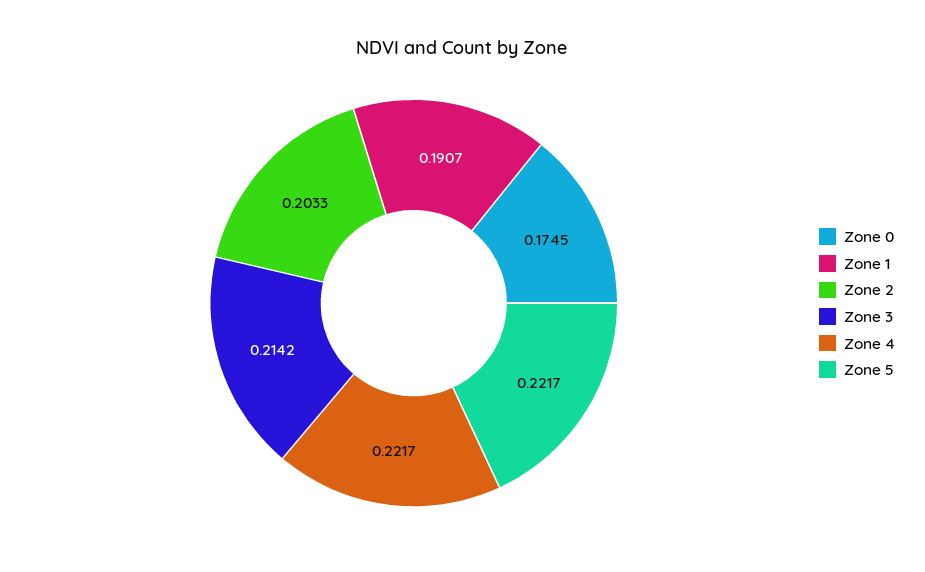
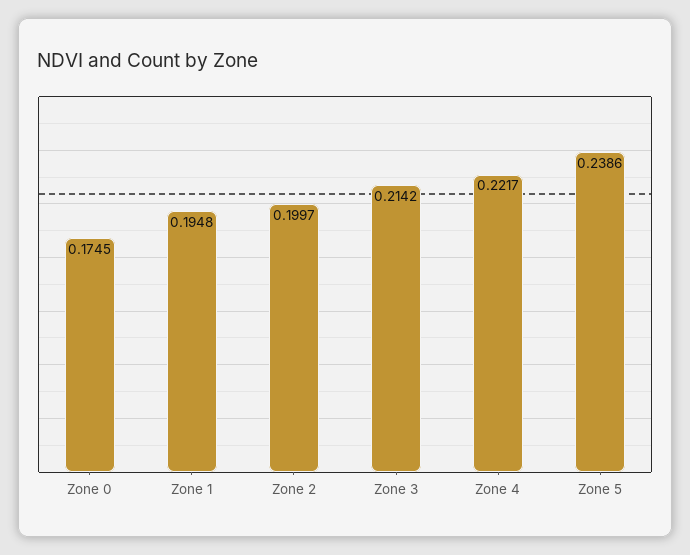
Zone 1: 0.1907 -> 0.1948
Zone 2: 0.2033 -> 0.1997
Zone 5: 0.2217 -> 0.2386

